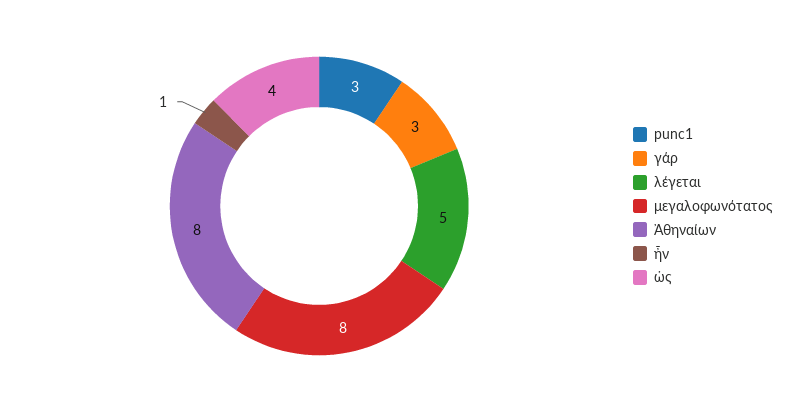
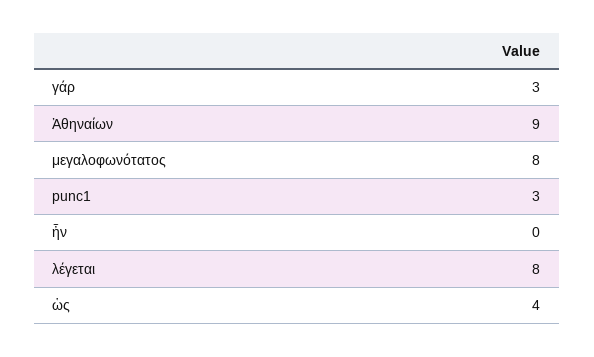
λέγεται: 5 -> 8
Ἀθηναίων: 8 -> 9
ἦν: 1 -> 0

